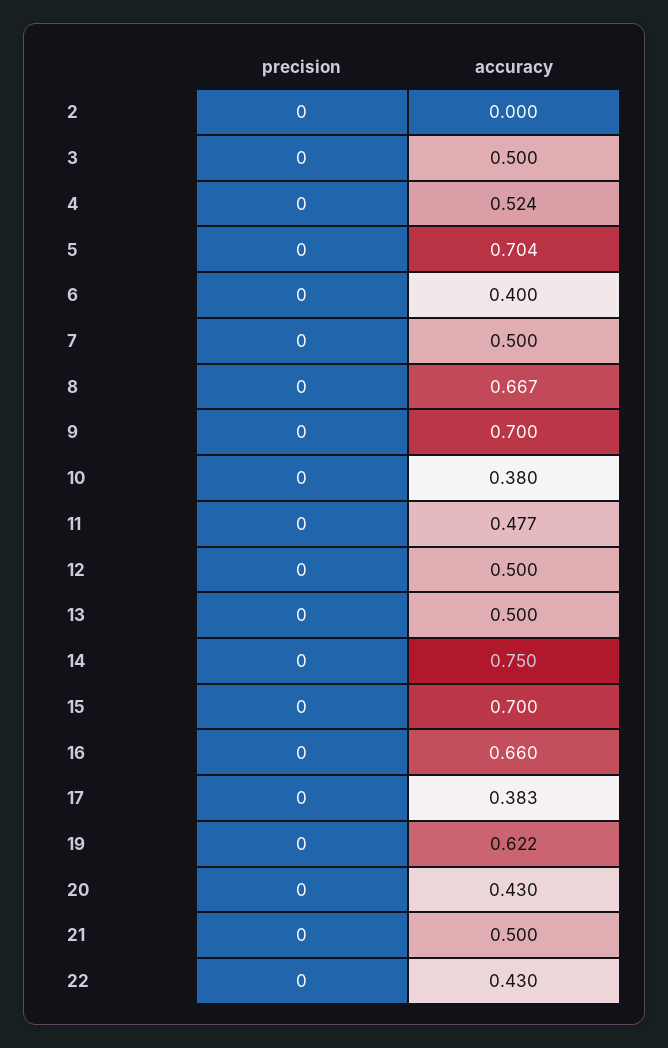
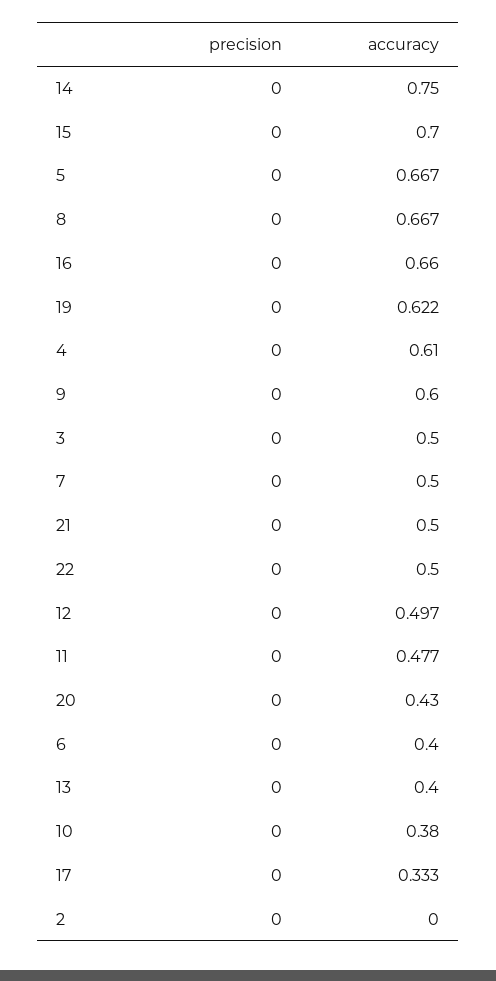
accuracy, 4: 0.524 -> 0.61
accuracy, 5: 0.704 -> 0.667
accuracy, 9: 0.7 -> 0.6
accuracy, 12: 0.5 -> 0.497
accuracy, 13: 0.5 -> 0.4
accuracy, 17: 0.383 -> 0.333
accuracy, 22: 0.43 -> 0.5

